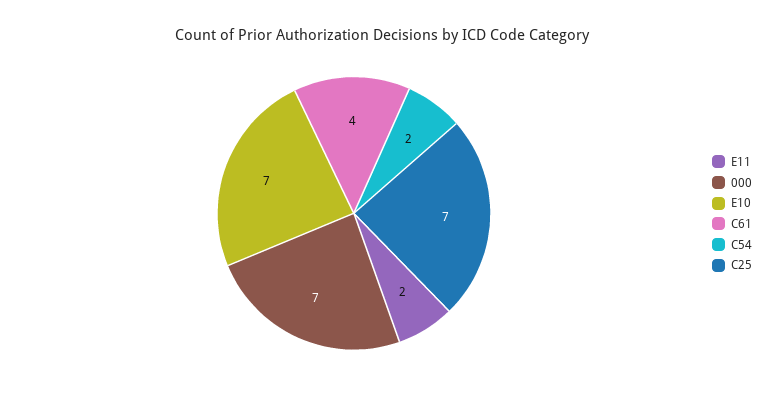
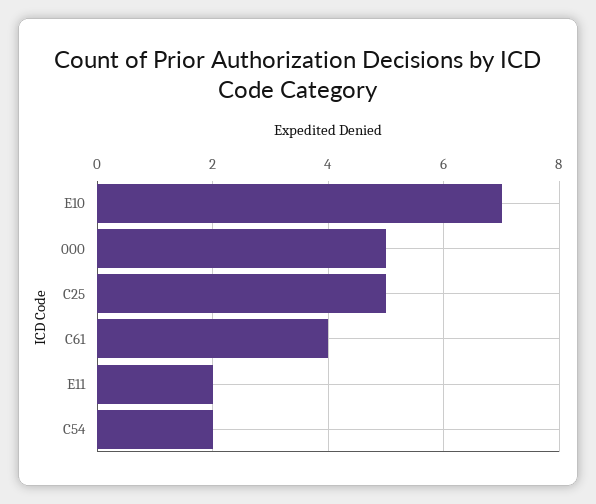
000: 7 -> 5
C25: 7 -> 5

